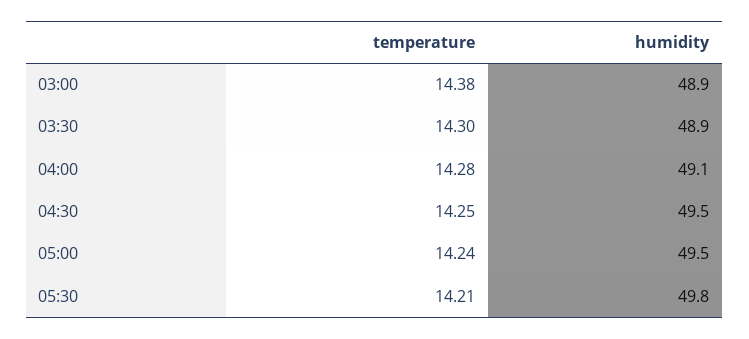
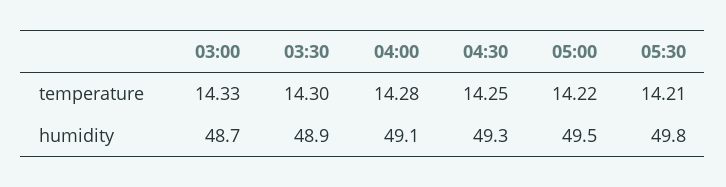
temperature, 03:00: 14.38 -> 14.33
humidity, 03:00: 48.9 -> 48.7
humidity, 04:30: 49.5 -> 49.3
temperature, 05:00: 14.24 -> 14.22

